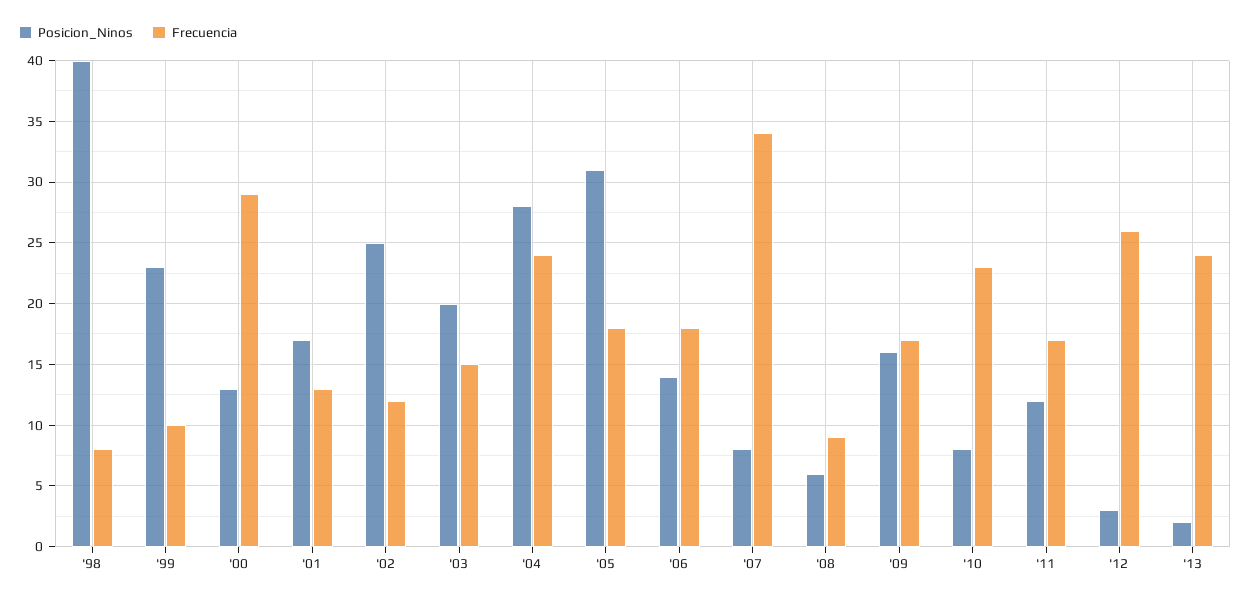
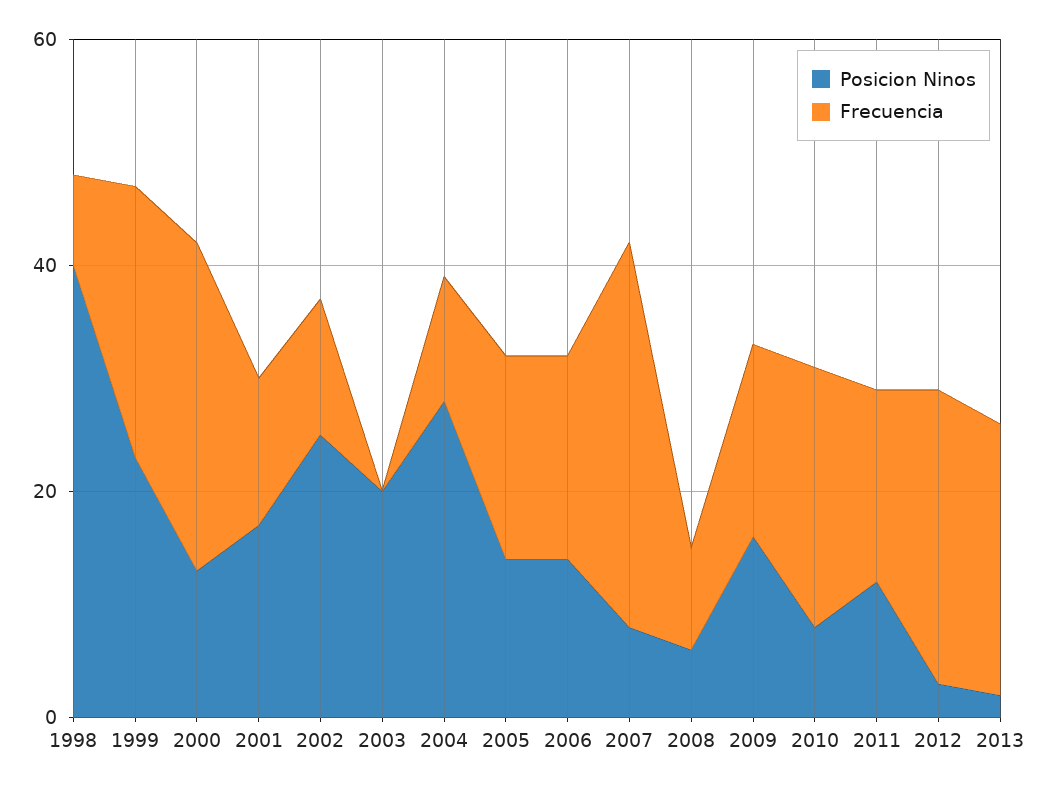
Frecuencia, '99: 10 -> 25
Frecuencia, '03: 15 -> 0
Frecuencia, '04: 24 -> 10
Posicion_Ninos, '05: 31 -> 15

